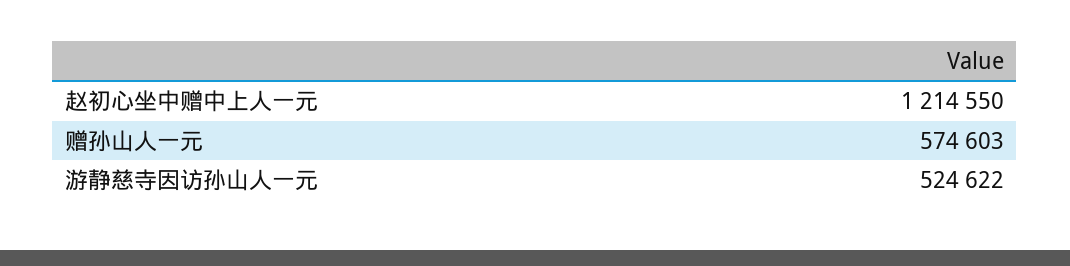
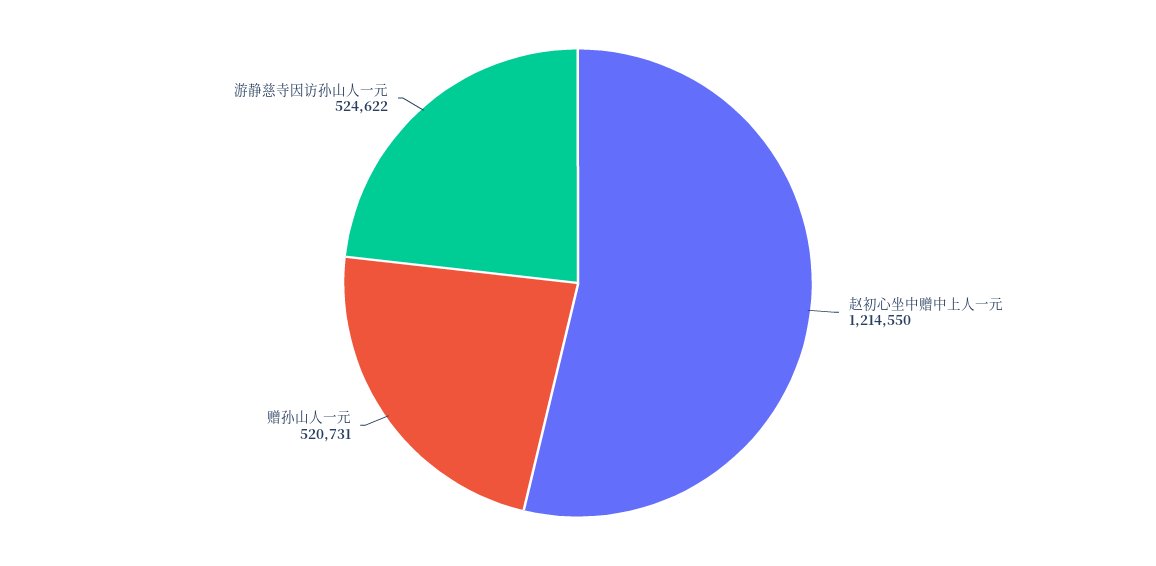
赠孙山人一元: 574603 -> 520731

